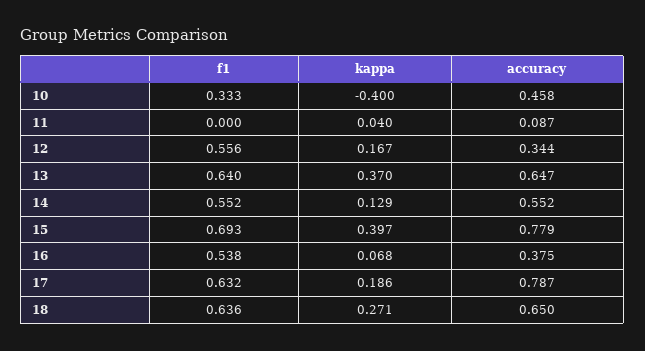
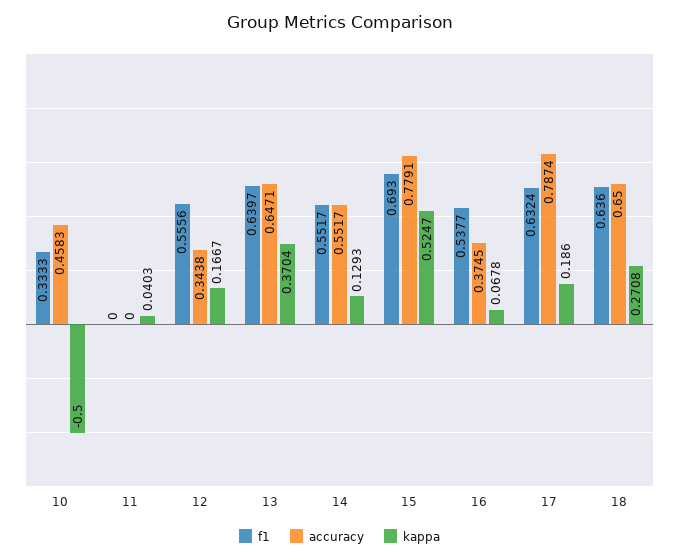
kappa, 10: -0.4 -> -0.5
accuracy, 11: 0.087 -> 0
kappa, 15: 0.397 -> 0.5247

